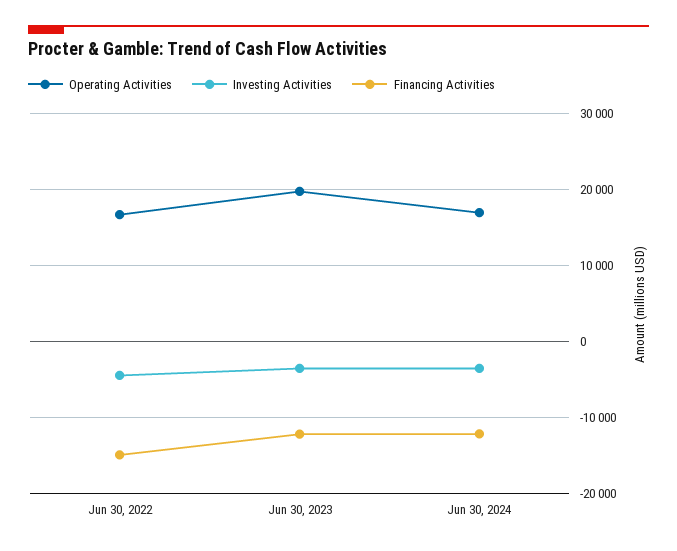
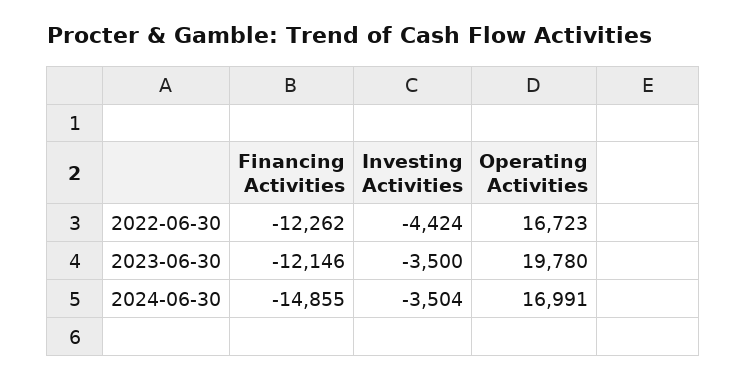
Financing Activities, Jun 30, 2022: -15000 -> -12262
Financing Activities, Jun 30, 2024: -12000 -> -14855

